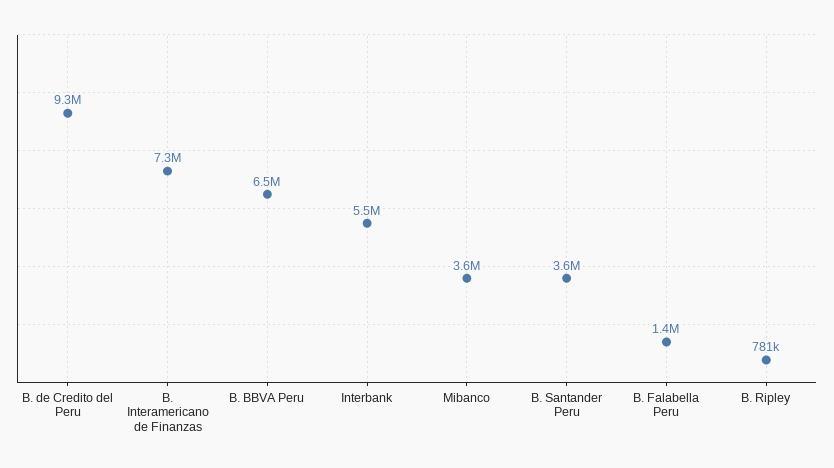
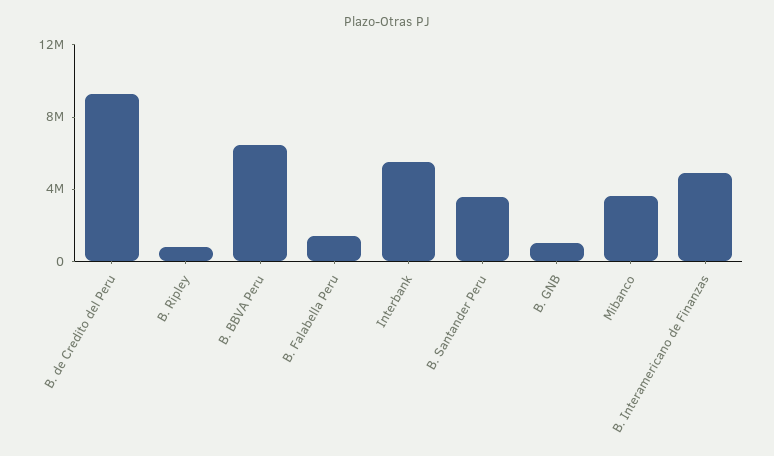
B. Interamericano de Finanzas: 7300000 -> 5000000
B. GNB: none -> 1000000

